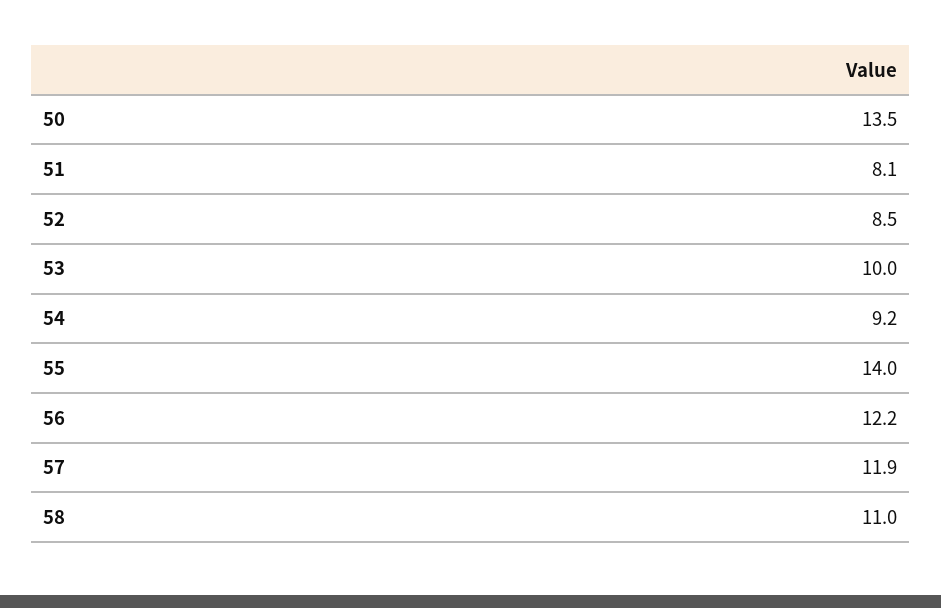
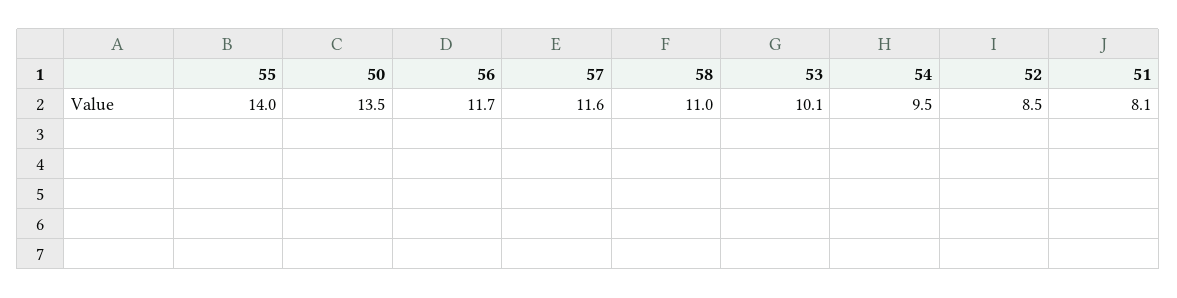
53: 10 -> 10.1
54: 9.2 -> 9.5
56: 12.2 -> 11.7
57: 11.9 -> 11.6

